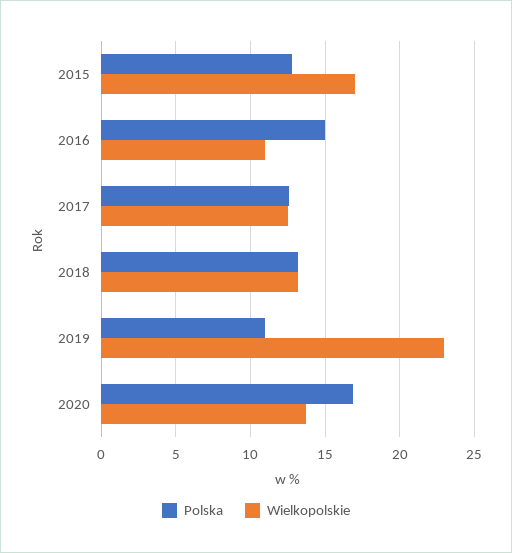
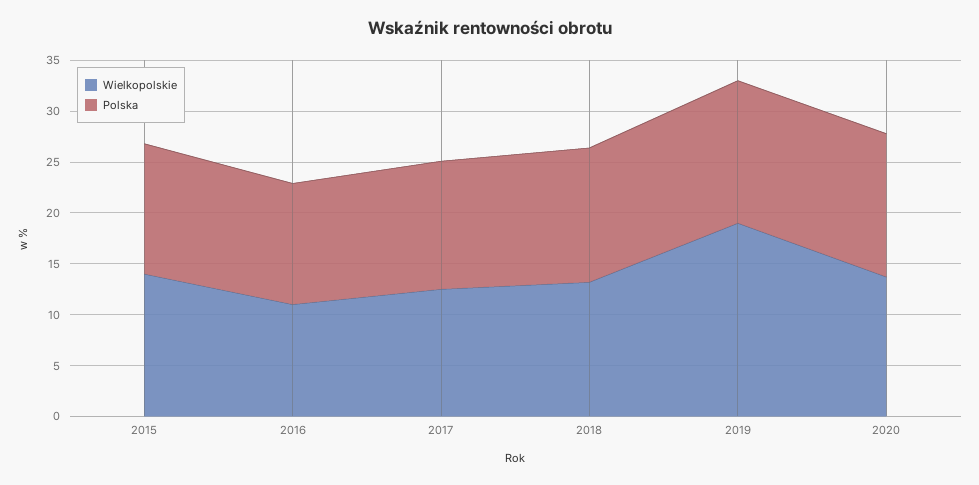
Wielkopolskie, 2015: 17 -> 14
Polska, 2016: 15 -> 12
Polska, 2019: 11 -> 14
Wielkopolskie, 2019: 23 -> 19
Polska, 2020: 17 -> 14

